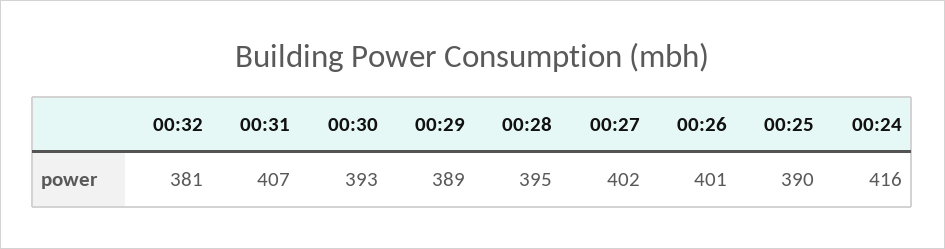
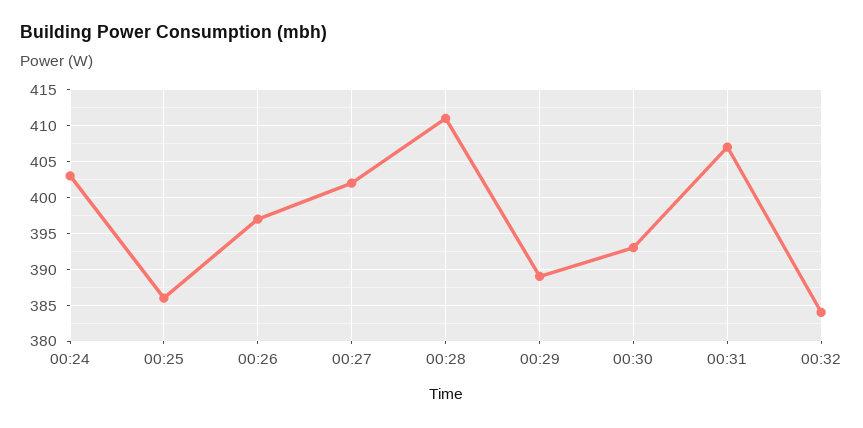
00:32: 381 -> 384
00:28: 395 -> 411
00:26: 401 -> 397
00:25: 390 -> 386
00:24: 416 -> 403

